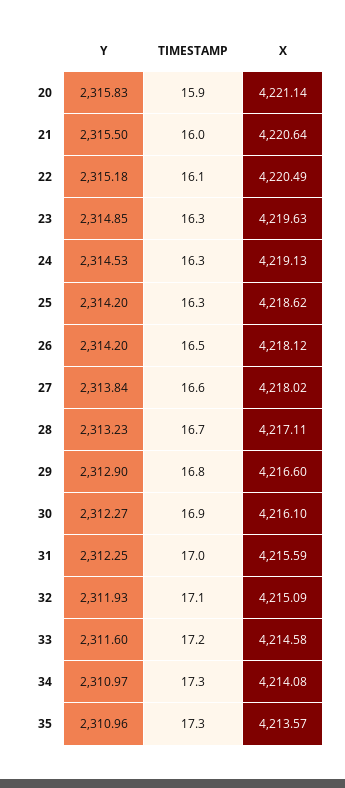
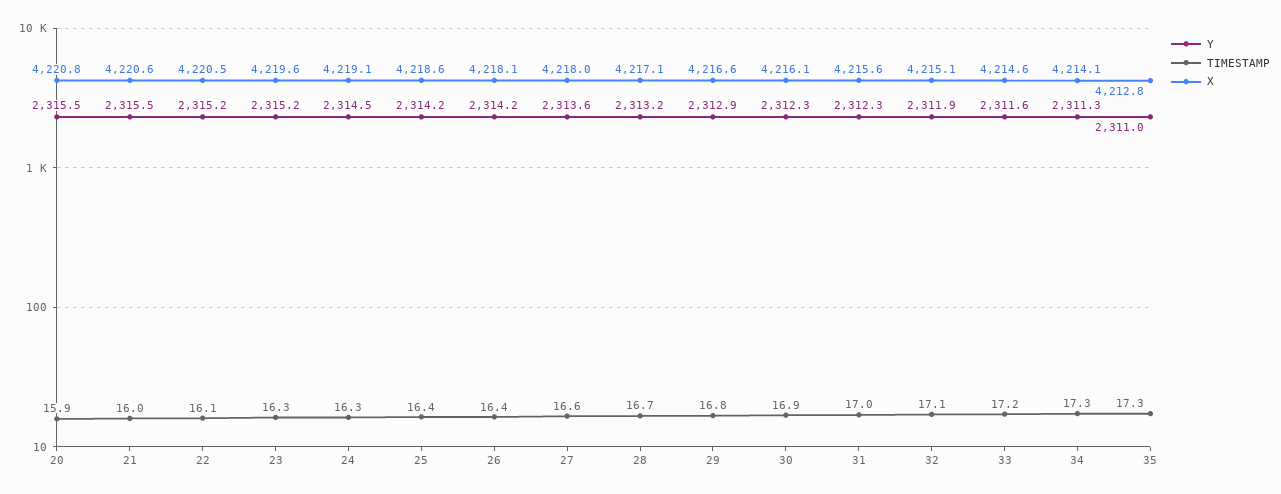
Y, 20: 2315.83 -> 2315.5
X, 20: 4221.14 -> 4220.8
Y, 23: 2314.85 -> 2315.2
TIMESTAMP, 25: 16.3 -> 16.4
TIMESTAMP, 26: 16.5 -> 16.4
Y, 27: 2313.84 -> 2313.6
Y, 34: 2310.97 -> 2311.3
X, 35: 4213.57 -> 4212.8

